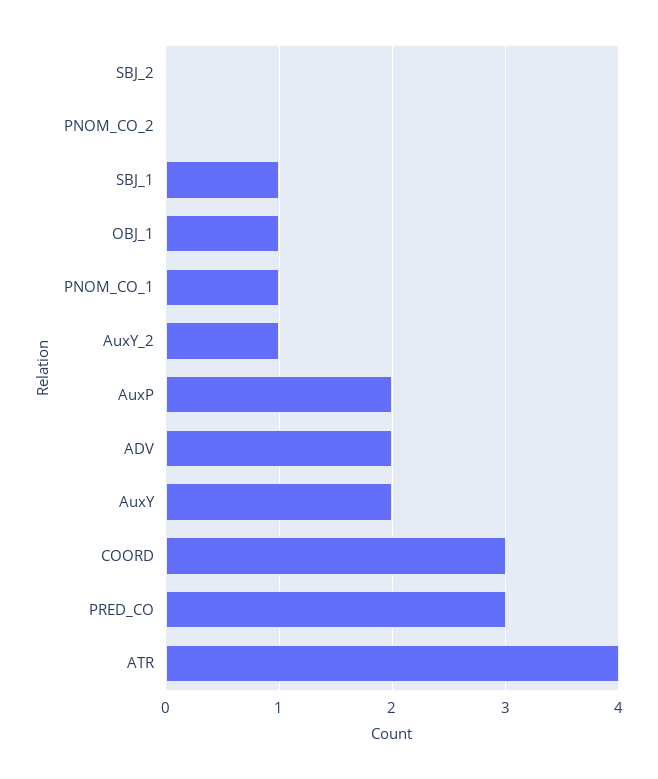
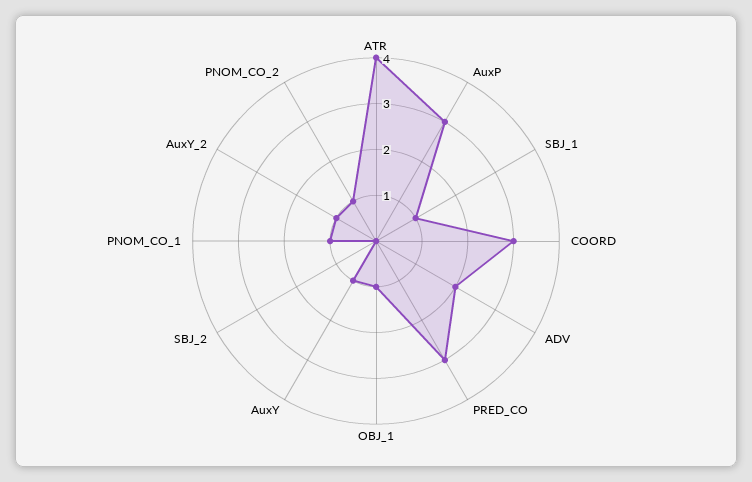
PNOM_CO_2: 0 -> 1
AuxP: 2 -> 3
AuxY: 2 -> 1

